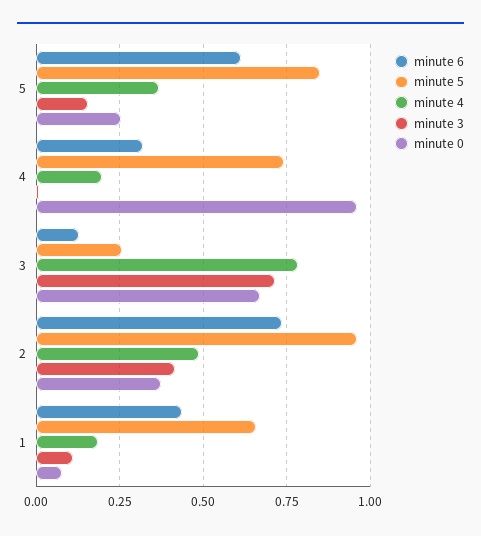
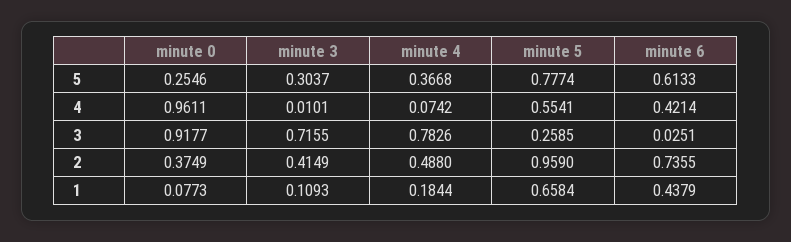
minute 5, 5: 0.85 -> 0.7774
minute 3, 5: 0.15 -> 0.3037
minute 6, 4: 0.325 -> 0.4214
minute 5, 4: 0.75 -> 0.5541
minute 4, 4: 0.2 -> 0.0742
minute 6, 3: 0.125 -> 0.0251
minute 0, 3: 0.675 -> 0.9177

